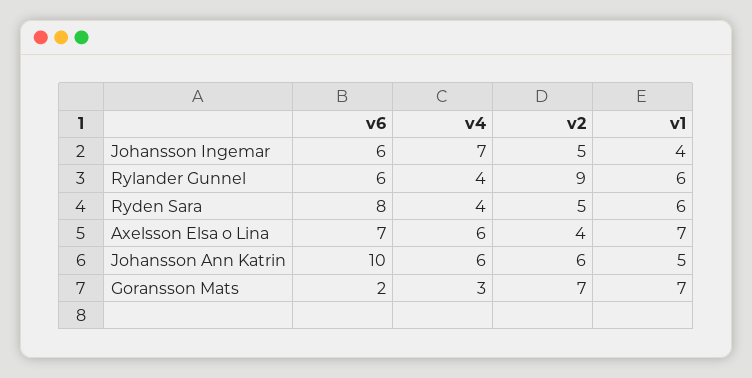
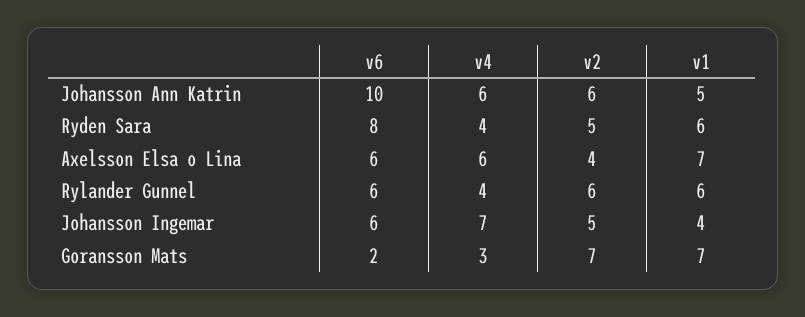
v2, Rylander Gunnel: 9 -> 6
v6, Axelsson Elsa o Lina: 7 -> 6

